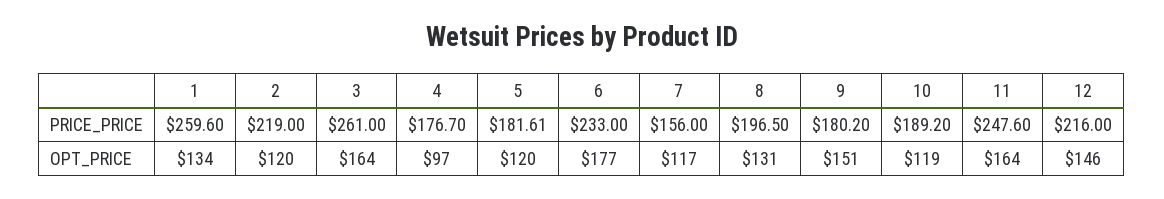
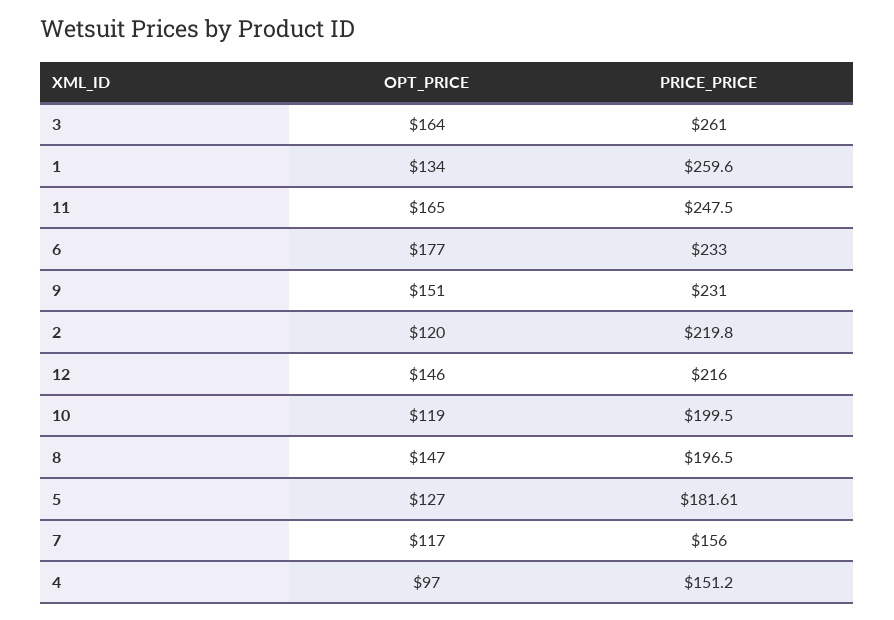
2, PRICE_PRICE: 219 -> 219.8
4, PRICE_PRICE: 176.7 -> 151.2
9, PRICE_PRICE: 180.2 -> 231
10, PRICE_PRICE: 189.2 -> 199.5
11, PRICE_PRICE: 247.6 -> 247.5
5, OPT_PRICE: 120 -> 127
8, OPT_PRICE: 131 -> 147
11, OPT_PRICE: 164 -> 165

